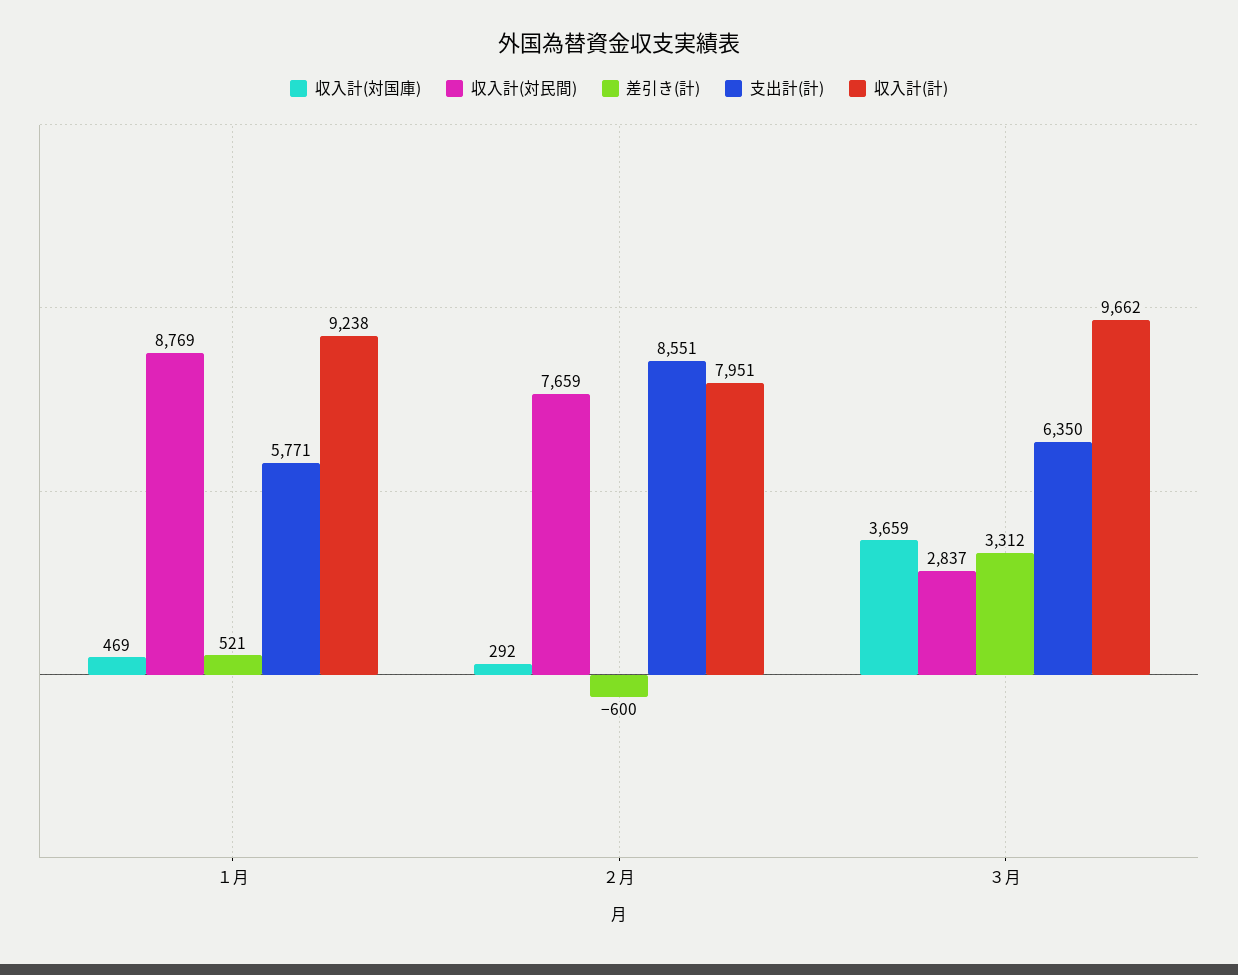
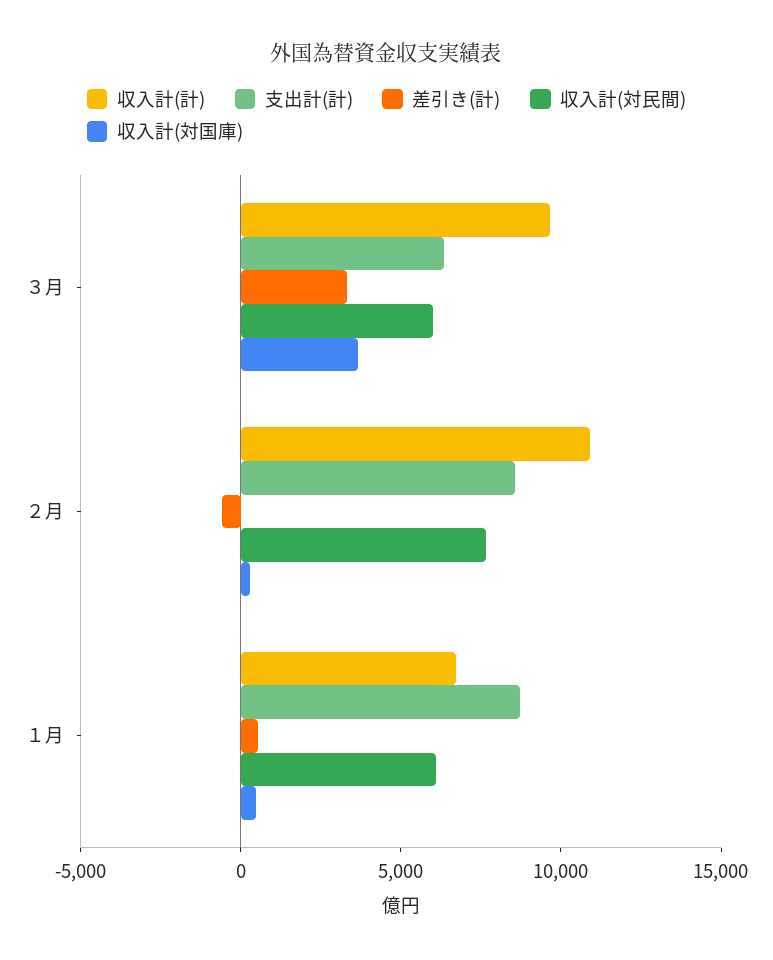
収入計(対民間), １月: 8769 -> 6000
支出計(計), １月: 5771 -> 9000
収入計(計), １月: 9238 -> 7000
収入計(計), ２月: 7951 -> 11000
収入計(対民間), ３月: 2837 -> 6000

